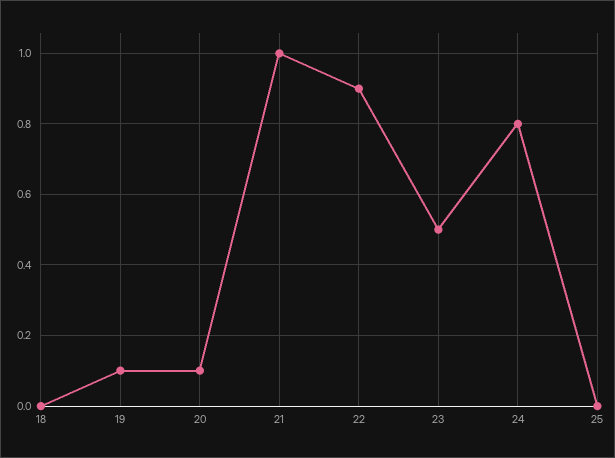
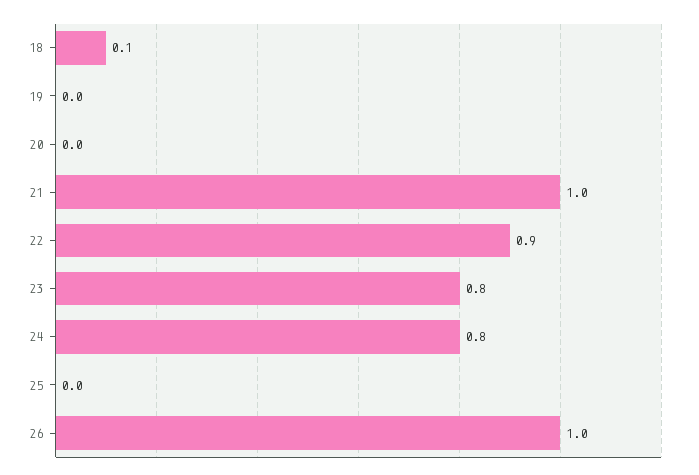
18: 0 -> 0.1
19: 0.1 -> 0
20: 0.1 -> 0
23: 0.5 -> 0.8
26: none -> 1

